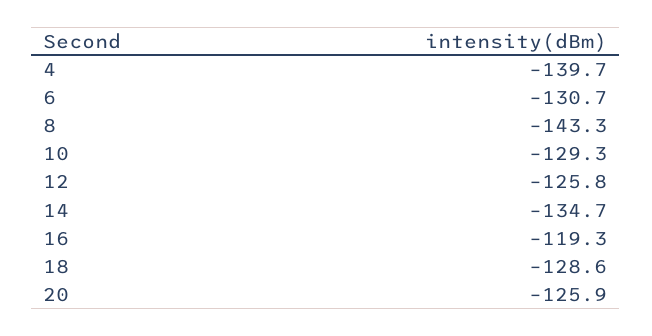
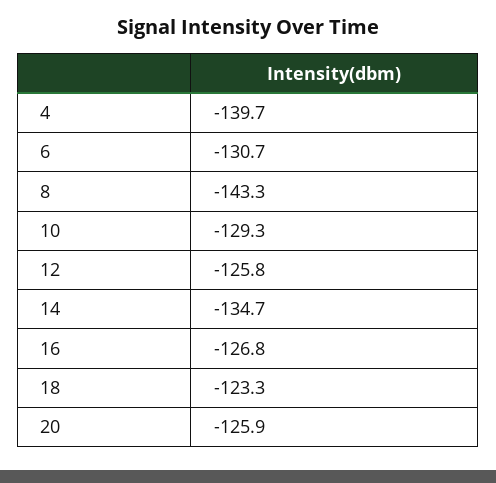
16: -119.3 -> -126.8
18: -128.6 -> -123.3

